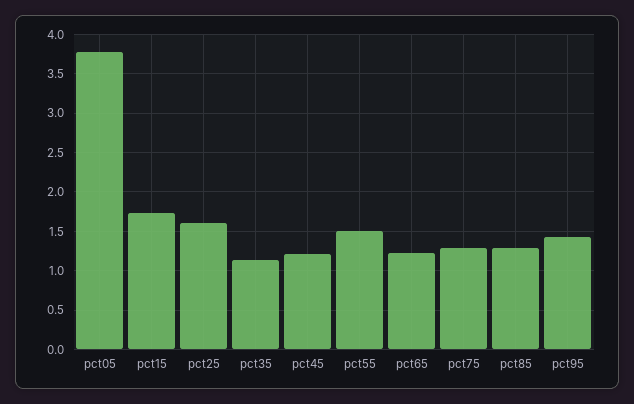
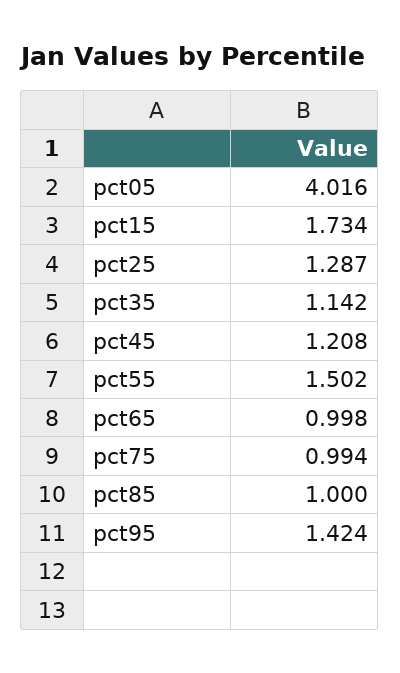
pct05: 3.8 -> 4.016
pct25: 1.6 -> 1.287
pct65: 1.2 -> 0.998
pct75: 1.3 -> 0.994
pct85: 1.3 -> 1

